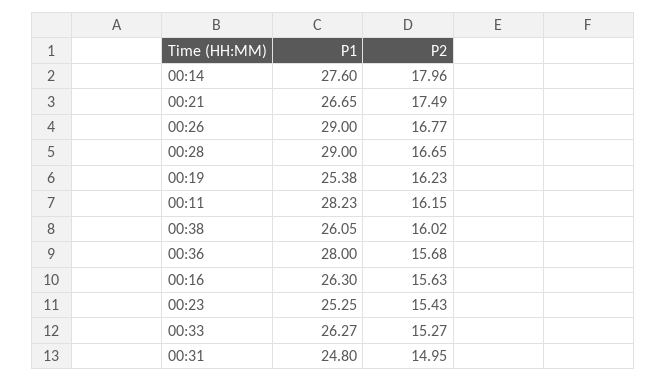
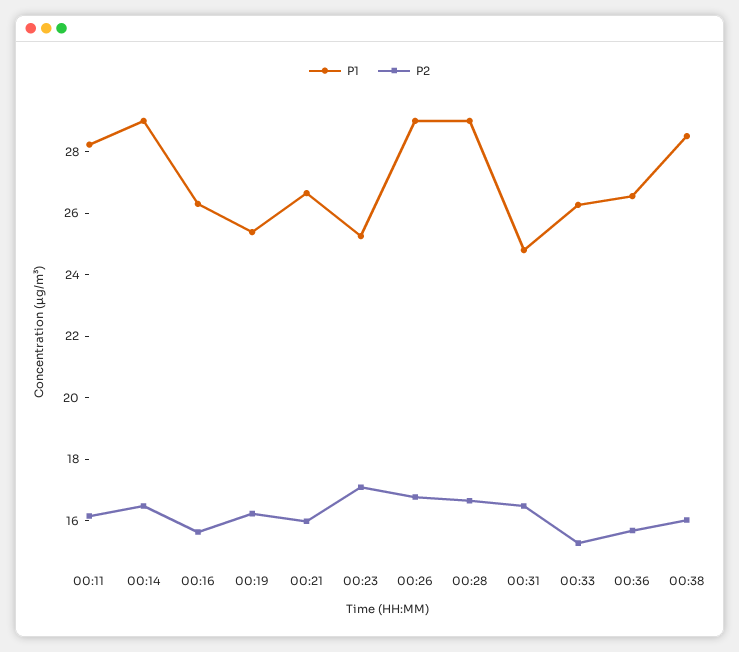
P1, 00:14: 27.6 -> 29
P2, 00:14: 17.96 -> 16.5
P2, 00:21: 17.49 -> 16
P1, 00:38: 26.05 -> 28.5
P1, 00:36: 28 -> 26.5
P2, 00:23: 15.43 -> 17
P2, 00:31: 14.95 -> 16.5

